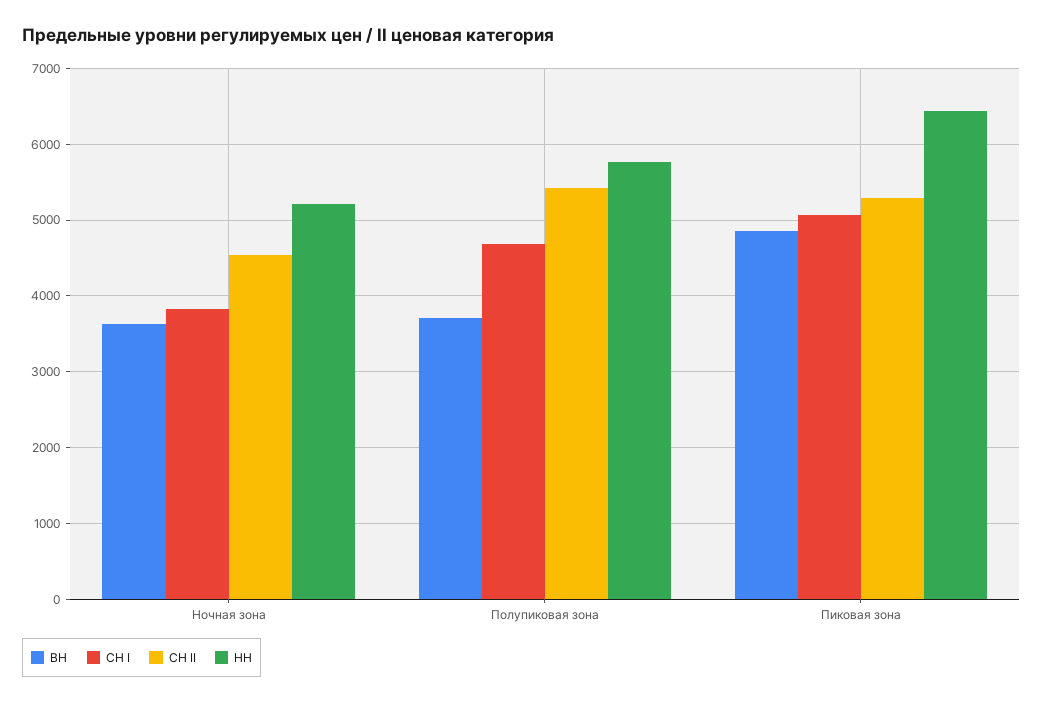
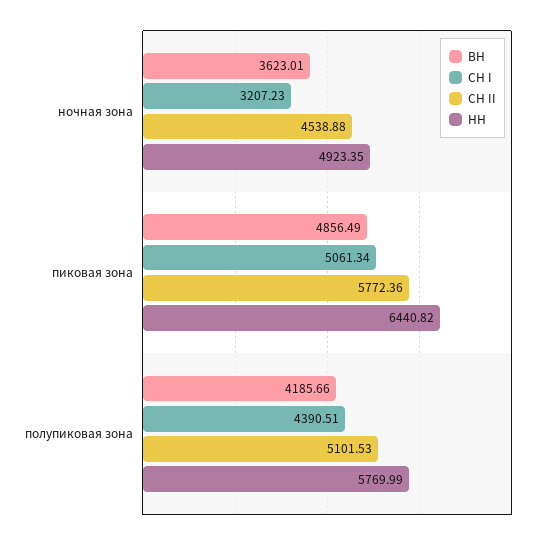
СН I, Ночная зона: 3800 -> 3207.23
НН, Ночная зона: 5200 -> 4923.35
ВН, Полупиковая зона: 3700 -> 4185.66
СН I, Полупиковая зона: 4700 -> 4390.51
СН II, Полупиковая зона: 5400 -> 5101.53
СН II, Пиковая зона: 5300 -> 5772.36

